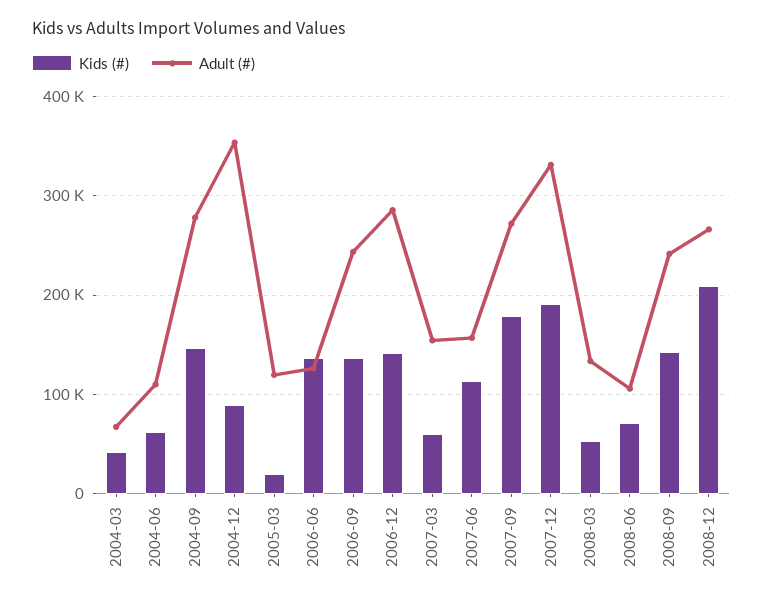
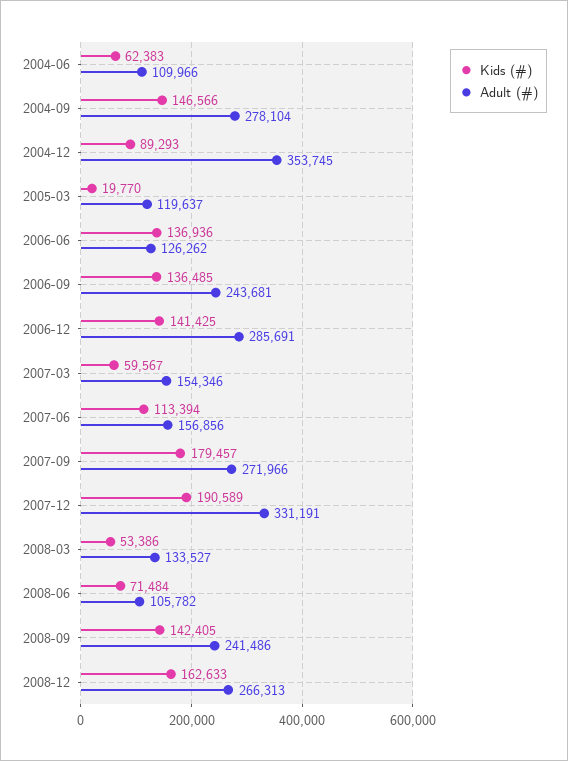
Kids (#), 2004-03: 40000 -> none
Adult (#), 2004-03: 70000 -> none
Kids (#), 2008-12: 210000 -> 162633

